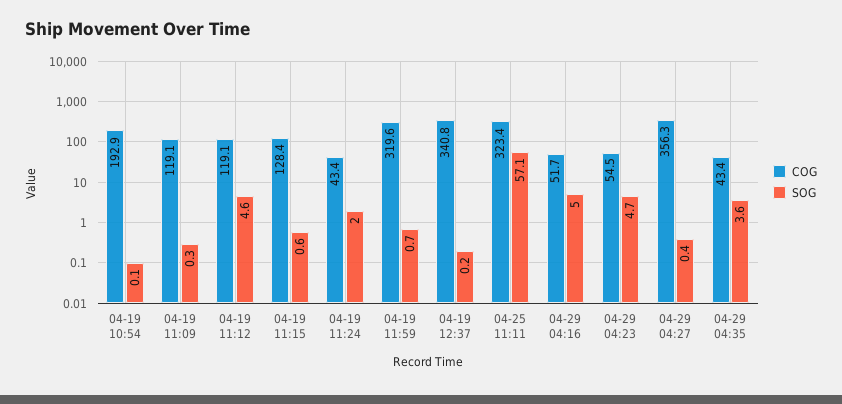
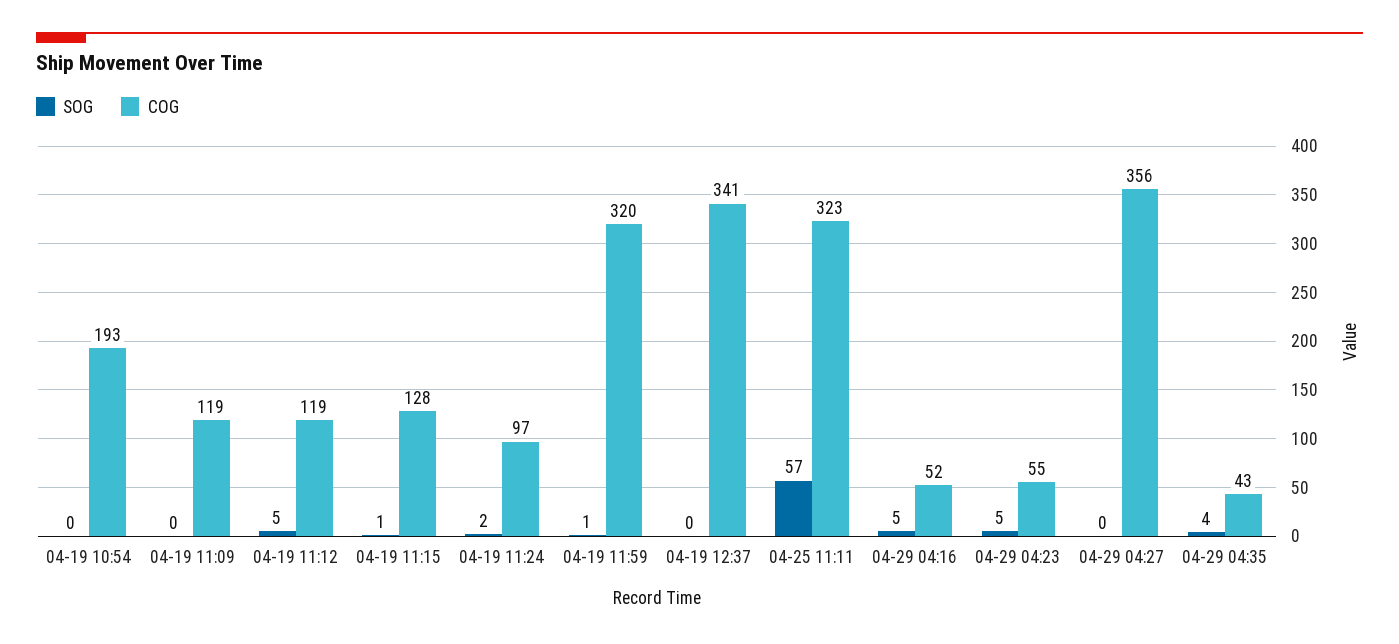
COG, 04-19 11:24: 43.4 -> 97

